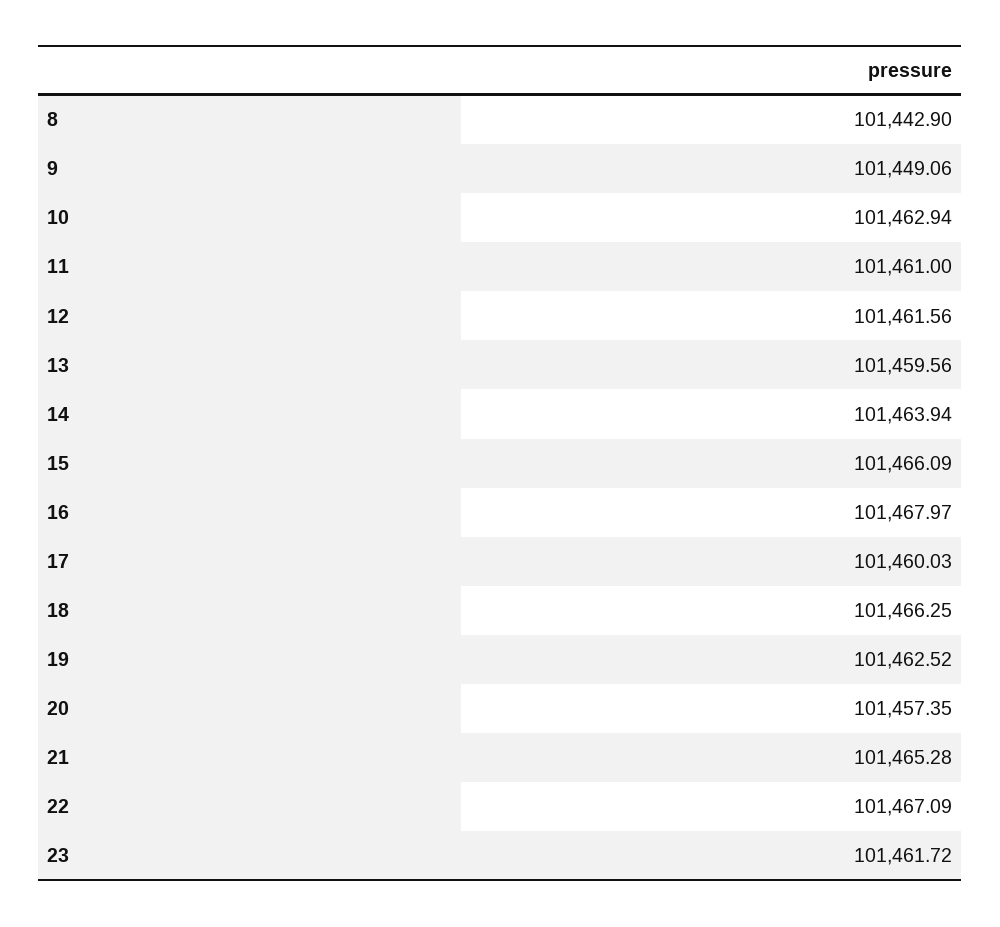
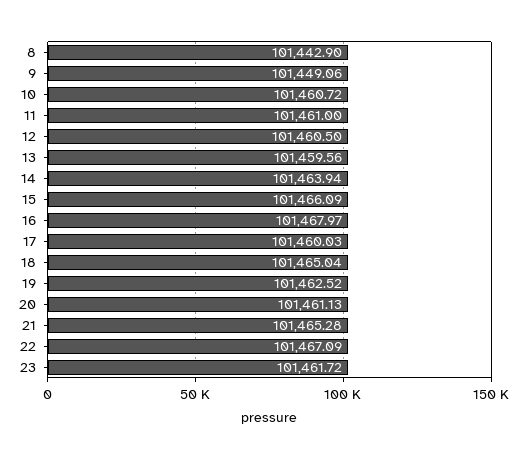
10: 101462.94 -> 101460.72
12: 101461.56 -> 101460.5
18: 101466.25 -> 101465.04
20: 101457.35 -> 101461.13

